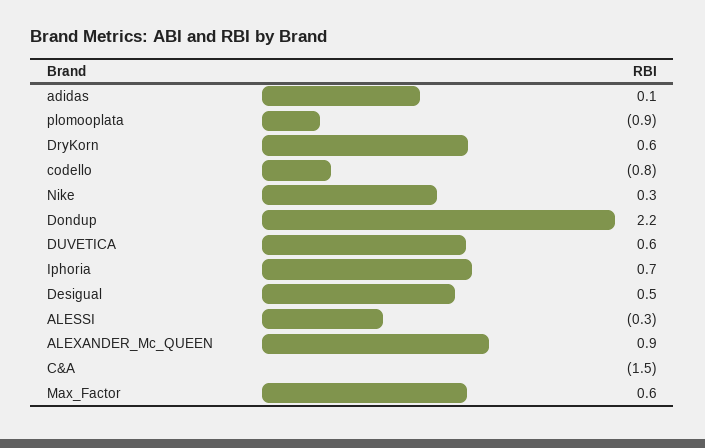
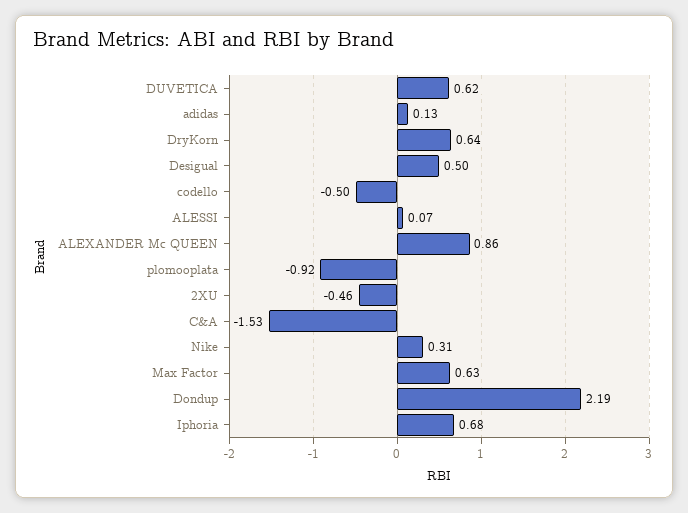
codello: -0.8 -> -0.5
ALESSI: -0.3 -> 0.07
2XU: none -> -0.46

